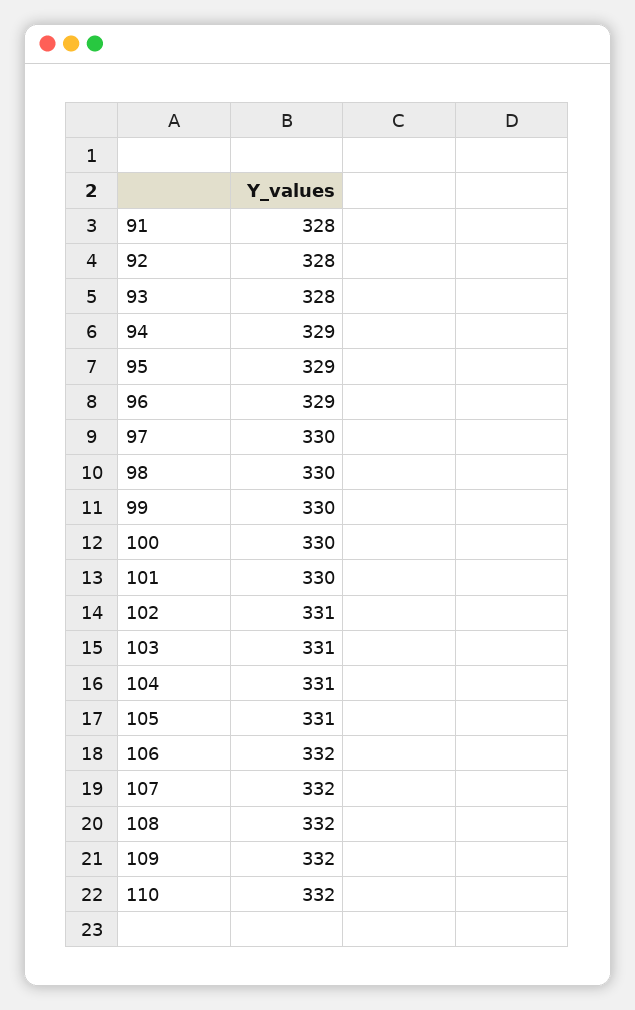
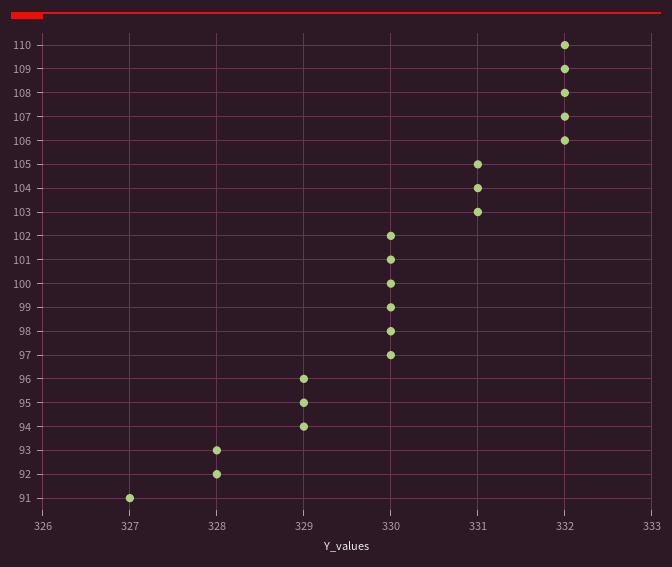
91: 328 -> 327
102: 331 -> 330

